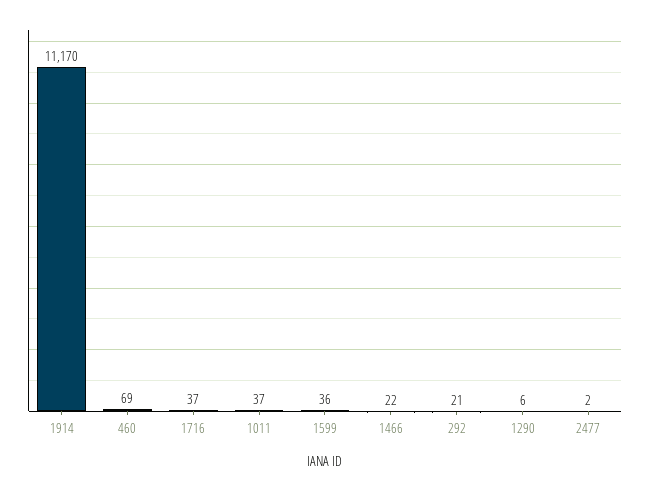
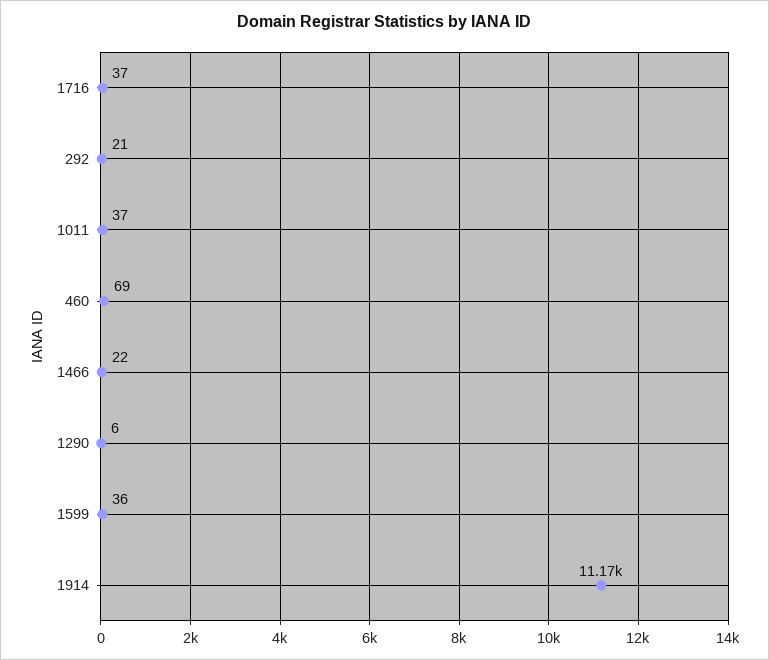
2477: 2 -> none

